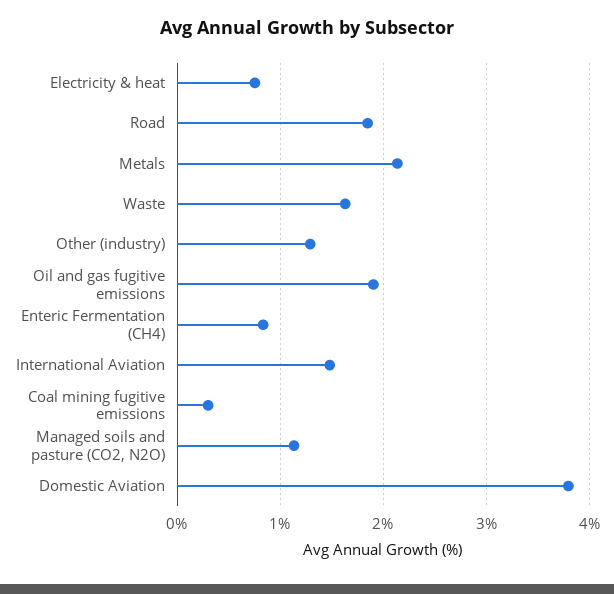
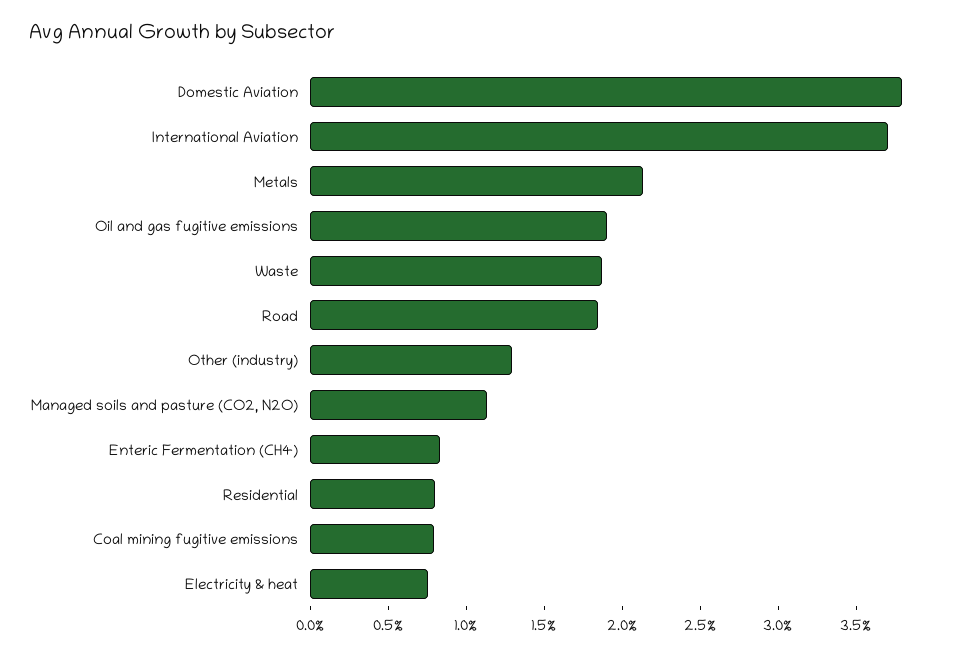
Waste: 1.6 -> 1.9
International Aviation: 1.5 -> 3.7
Coal mining fugitive emissions: 0.3 -> 0.8
Residential: none -> 0.8

